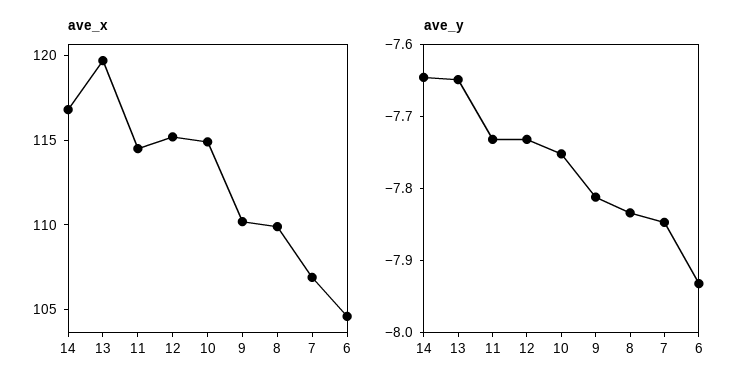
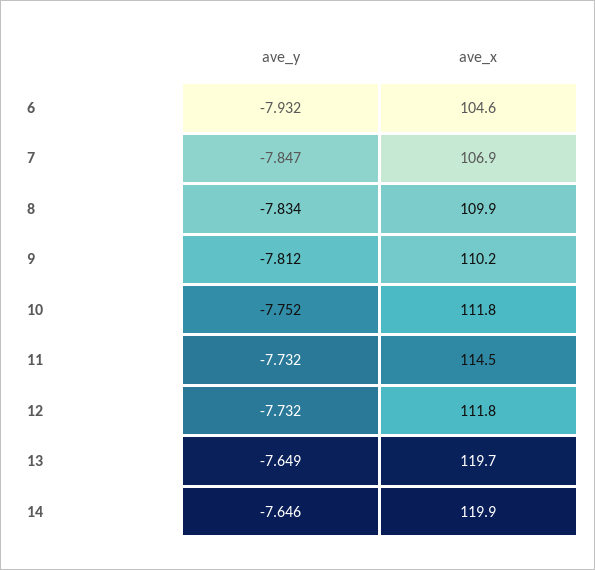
ave_x, 14: 117 -> 119.9
ave_x, 12: 115 -> 111.8
ave_x, 10: 115 -> 111.8

